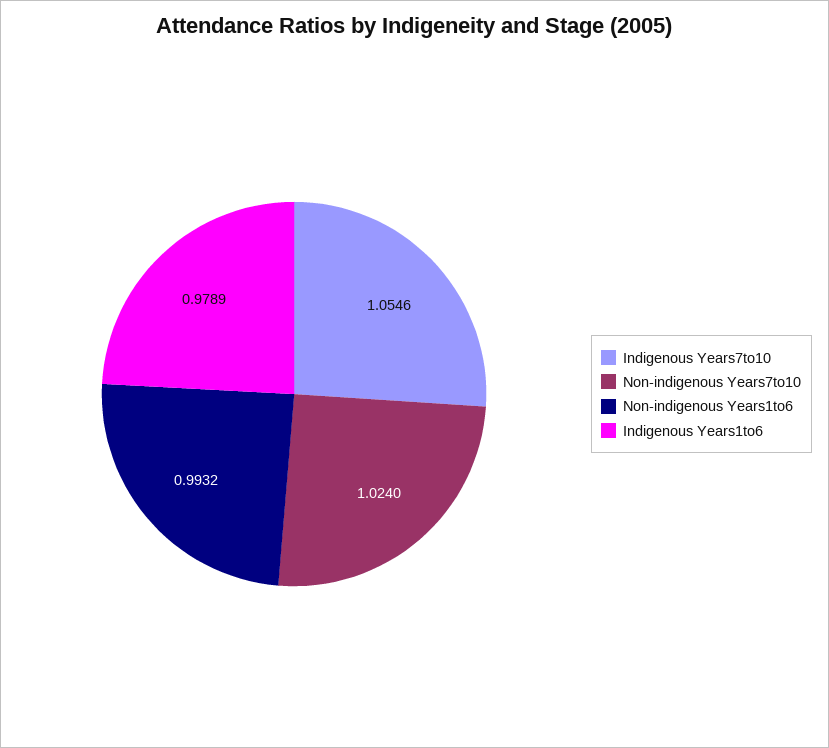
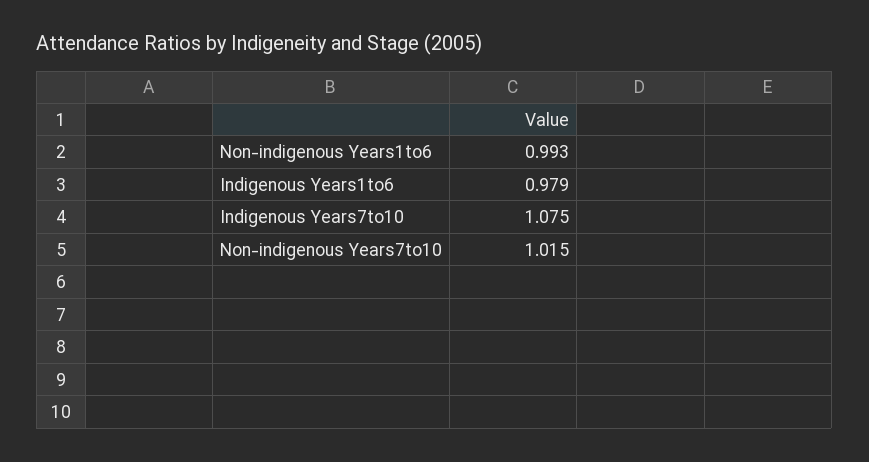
Indigenous Years7to10: 1.0546 -> 1.075
Non-indigenous Years7to10: 1.024 -> 1.015

